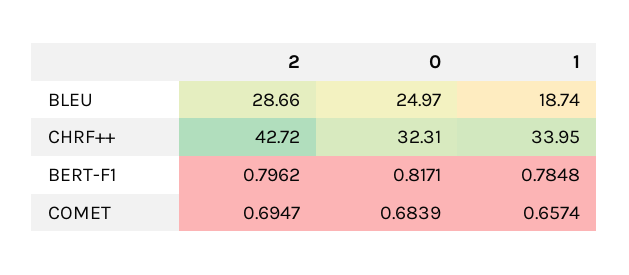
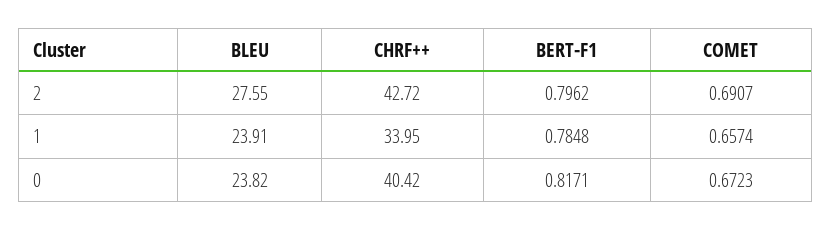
2, BLEU: 28.66 -> 27.55
0, BLEU: 24.97 -> 23.82
1, BLEU: 18.74 -> 23.91
0, CHRF++: 32.31 -> 40.42
2, COMET: 0.6947 -> 0.6907
0, COMET: 0.6839 -> 0.6723

